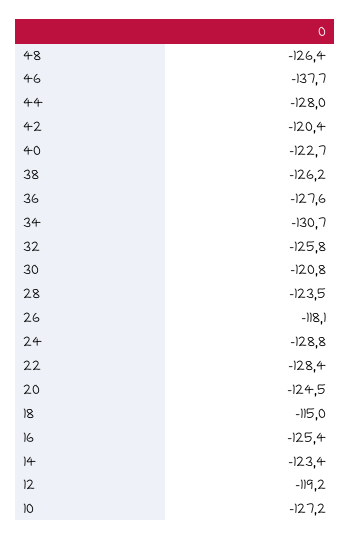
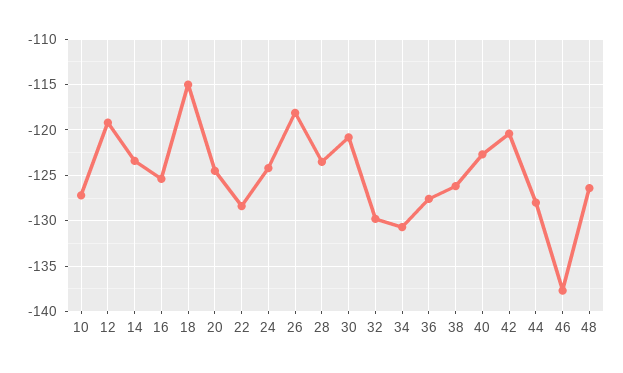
32: -125.8 -> -130
24: -128.8 -> -124

